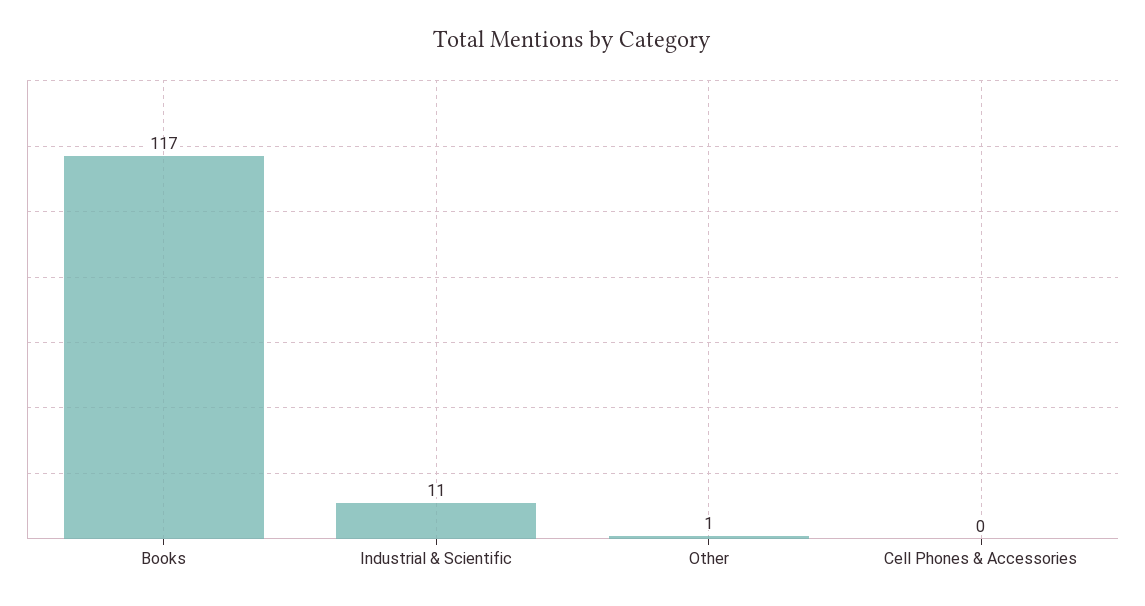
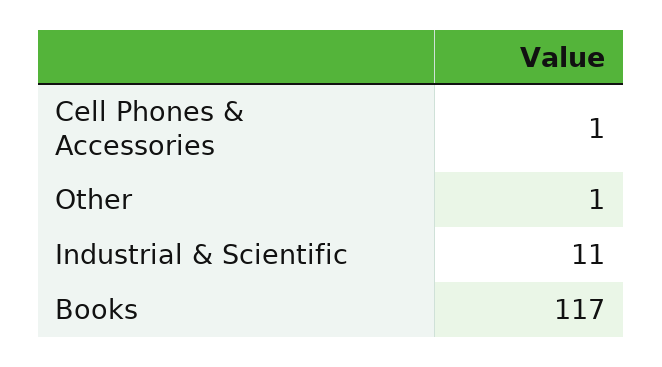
Cell Phones & Accessories: 0 -> 1

